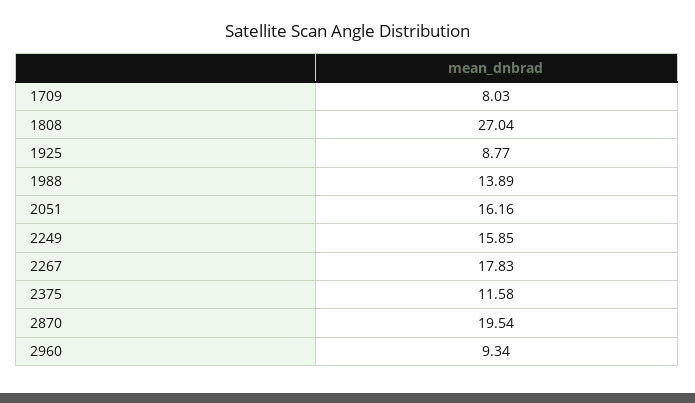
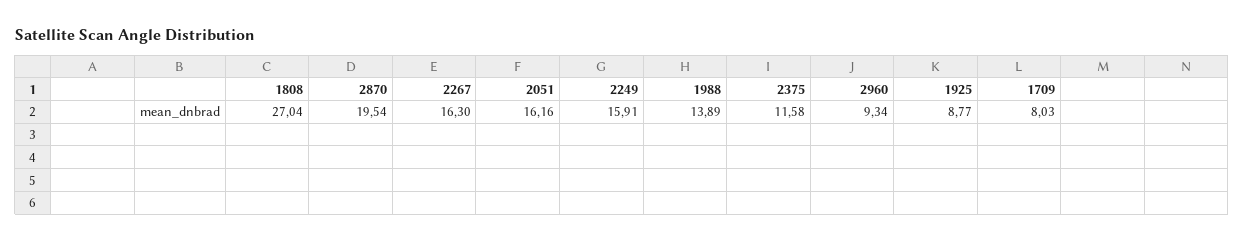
2249: 15.85 -> 15.91
2267: 17.83 -> 16.3

